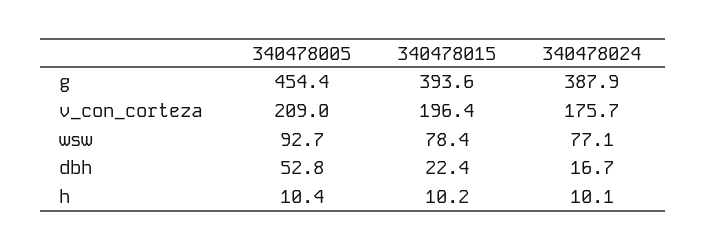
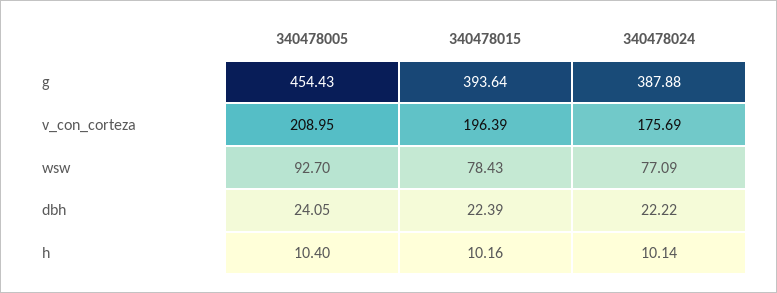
340478005, dbh: 52.8 -> 24.05
340478024, dbh: 16.7 -> 22.22

